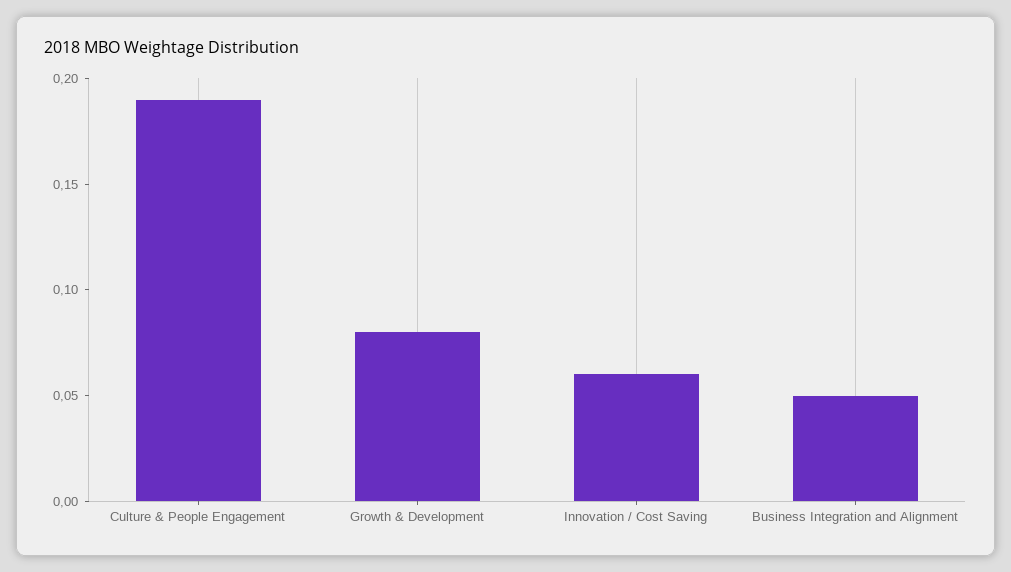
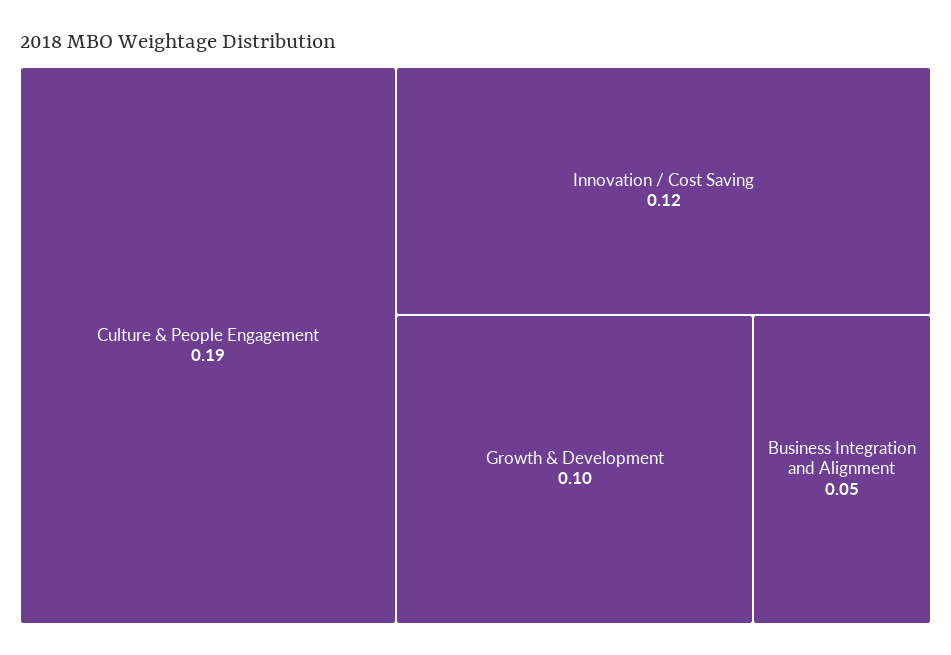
Growth & Development: 0.08 -> 0.1
Innovation / Cost Saving: 0.06 -> 0.12

